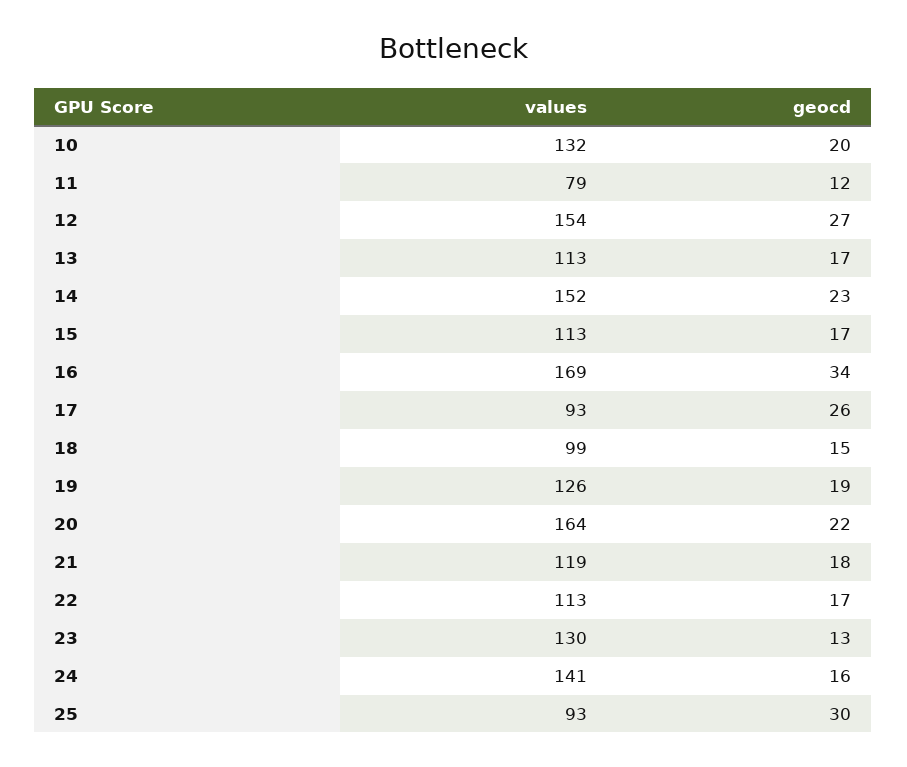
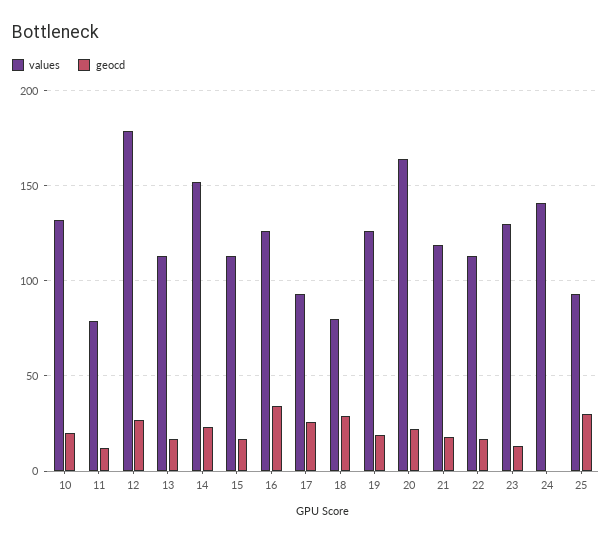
values, 12: 154 -> 180
values, 16: 169 -> 125
values, 18: 99 -> 80
geocd, 18: 15 -> 30
geocd, 24: 16 -> 0

